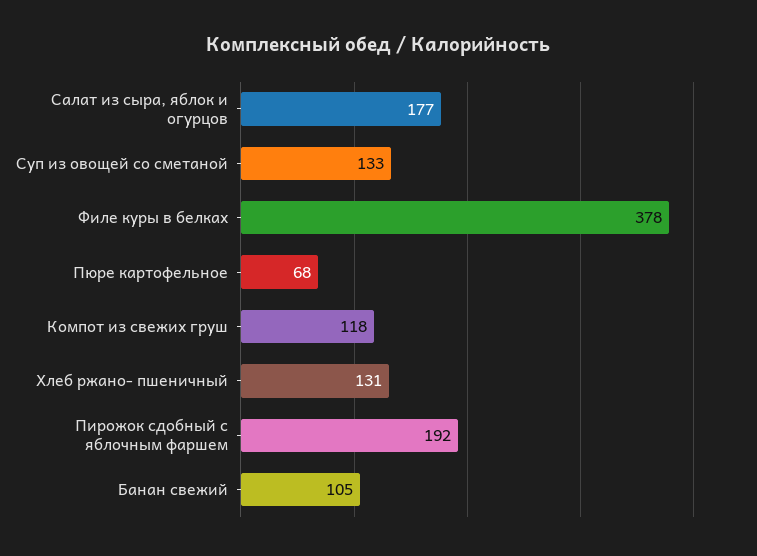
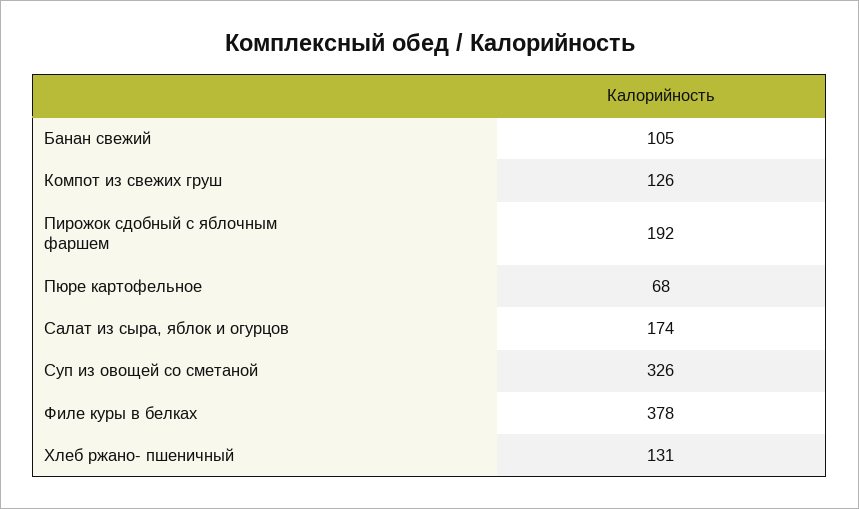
Салат из сыра, яблок и огурцов: 177 -> 174
Суп из овощей со сметаной: 133 -> 326
Компот из свежих груш: 118 -> 126

